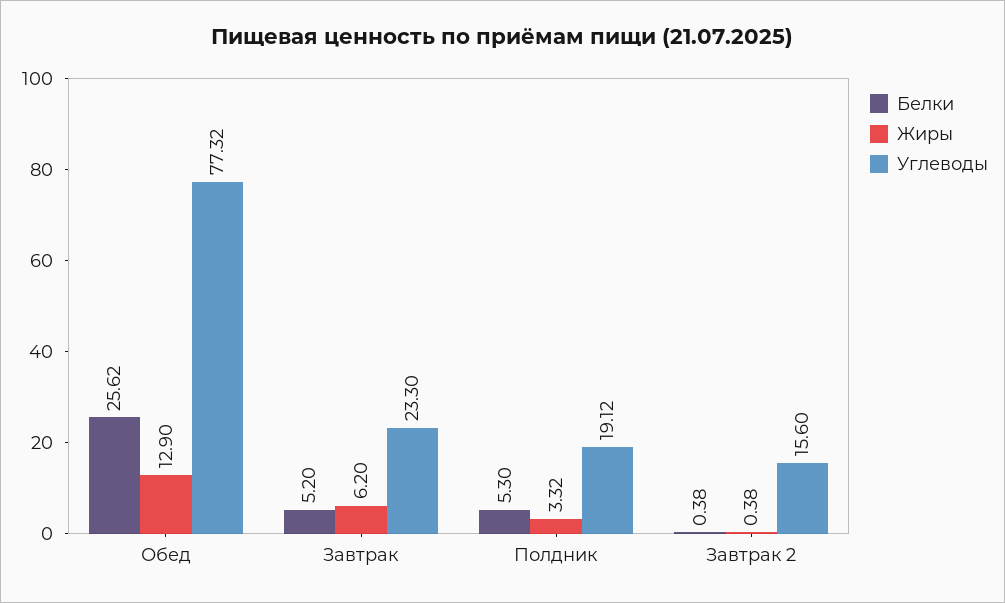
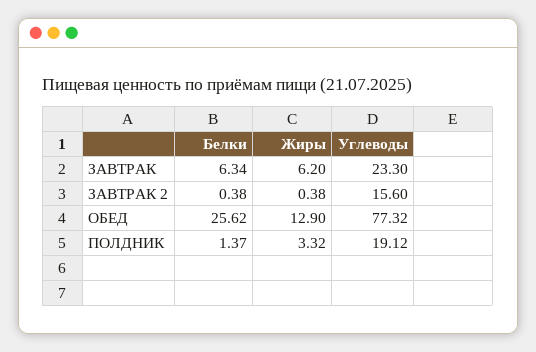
Белки, Завтрак: 5.2 -> 6.34
Белки, Полдник: 5.3 -> 1.37

